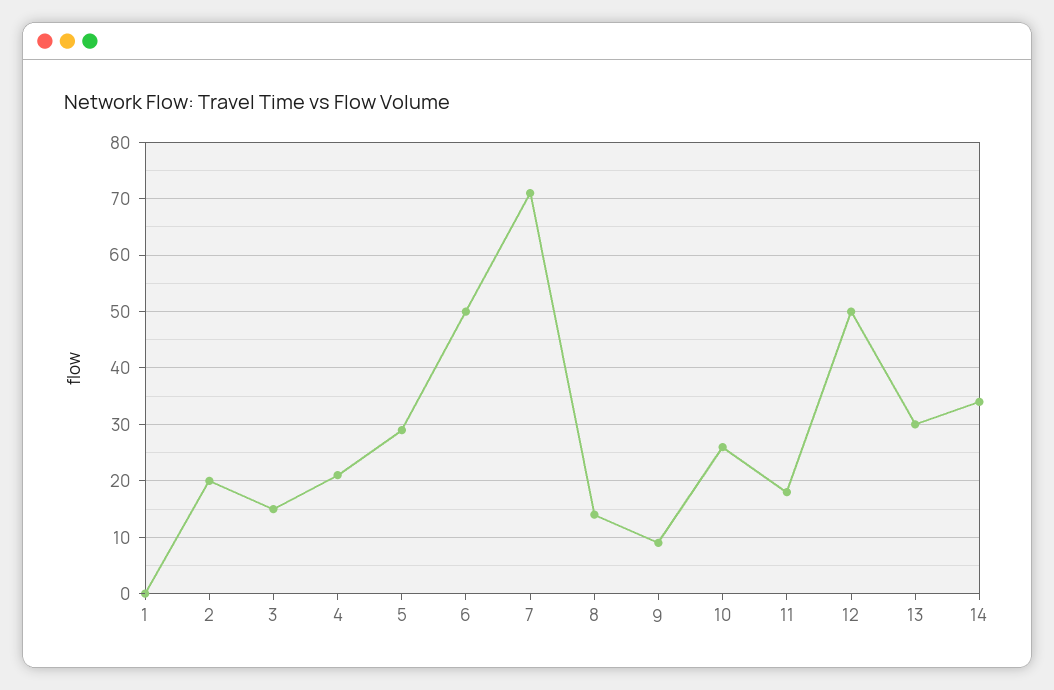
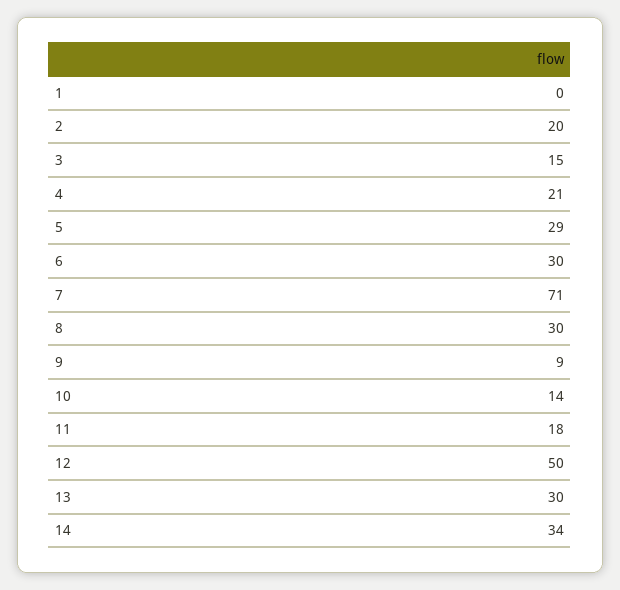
6: 50 -> 30
8: 15 -> 30
10: 25 -> 14

